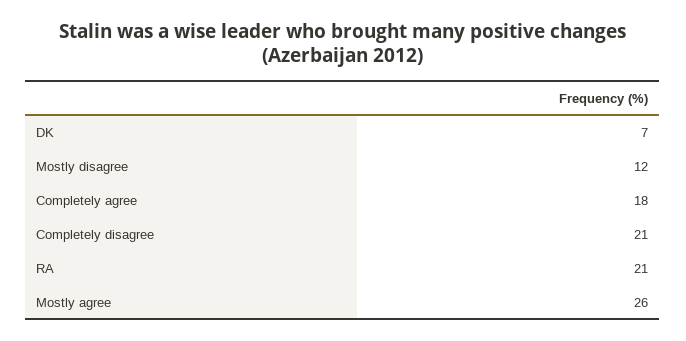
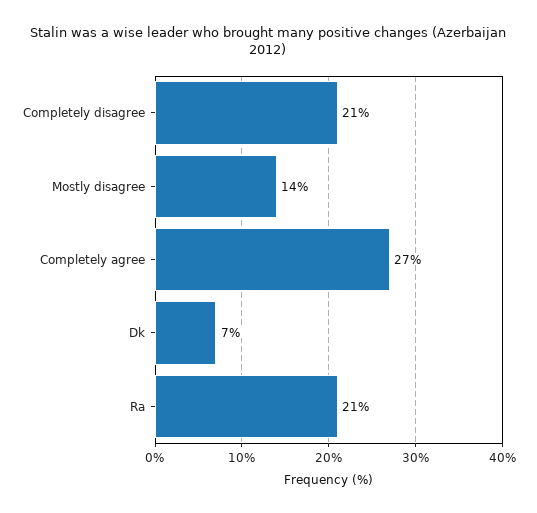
Mostly disagree: 12 -> 14
Completely agree: 18 -> 27
Mostly agree: 26 -> none

